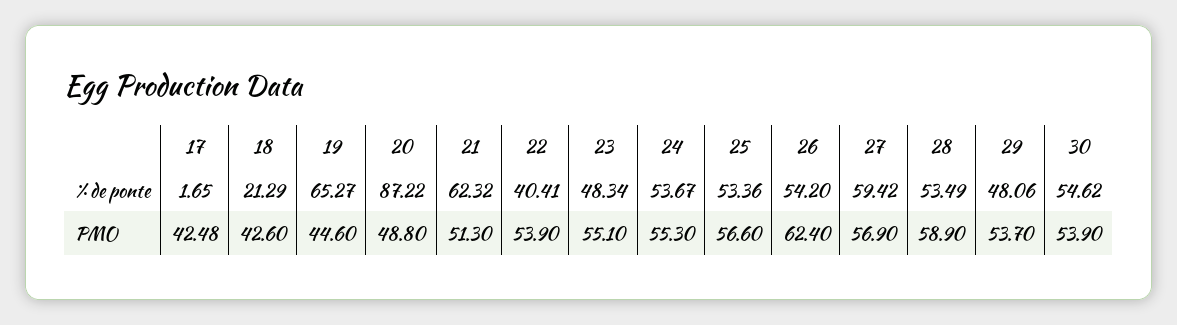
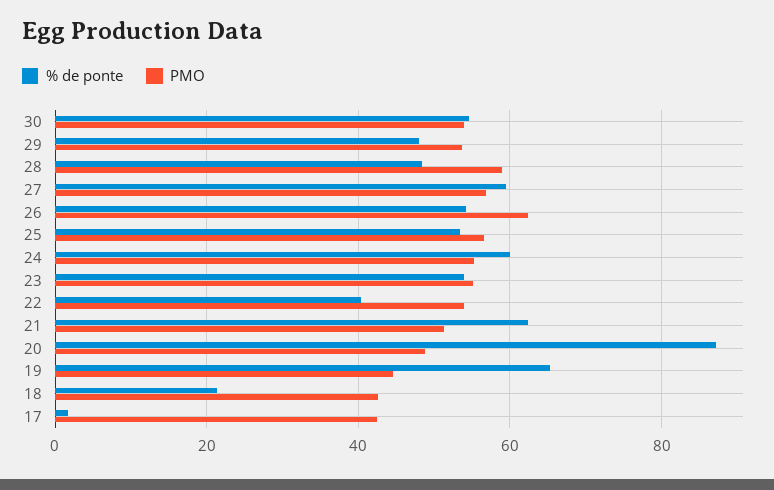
% de ponte, 23: 48.34 -> 54
% de ponte, 24: 53.67 -> 60
% de ponte, 28: 53.49 -> 48

